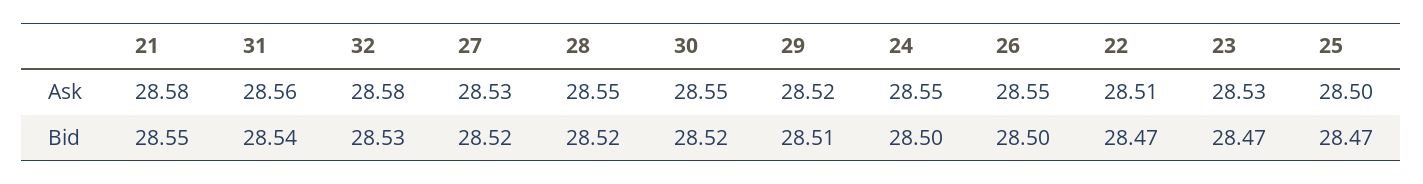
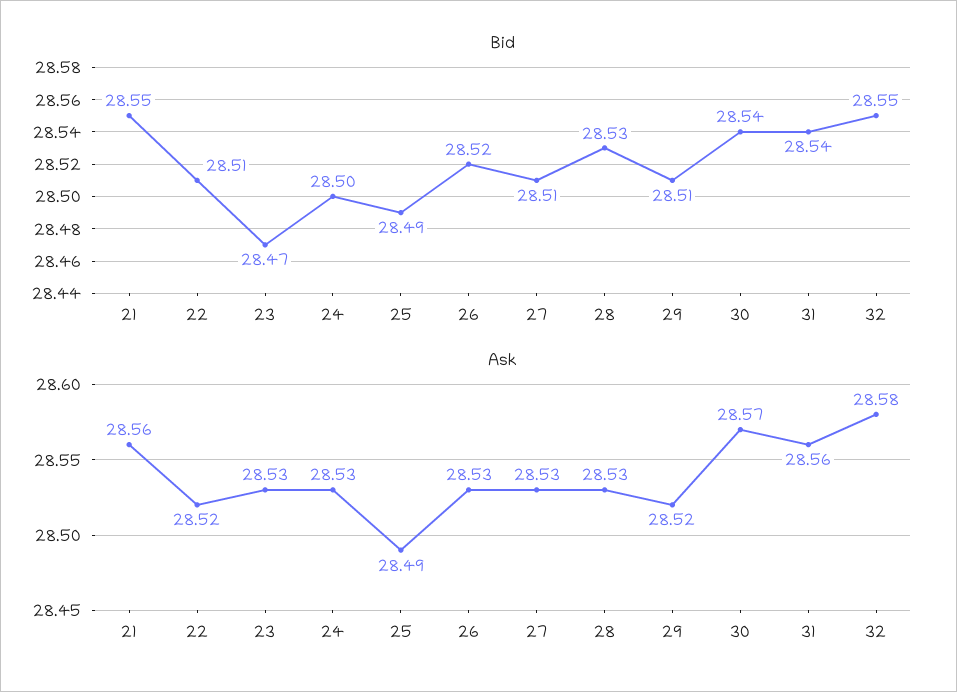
Ask, 21: 28.58 -> 28.56
Ask, 28: 28.55 -> 28.53
Ask, 30: 28.55 -> 28.57
Ask, 24: 28.55 -> 28.53
Ask, 26: 28.55 -> 28.53
Ask, 22: 28.51 -> 28.52
Ask, 25: 28.5 -> 28.49
Bid, 32: 28.53 -> 28.55
Bid, 27: 28.52 -> 28.51
Bid, 28: 28.52 -> 28.53
Bid, 30: 28.52 -> 28.54
Bid, 26: 28.5 -> 28.52
Bid, 22: 28.47 -> 28.51
Bid, 25: 28.47 -> 28.49

